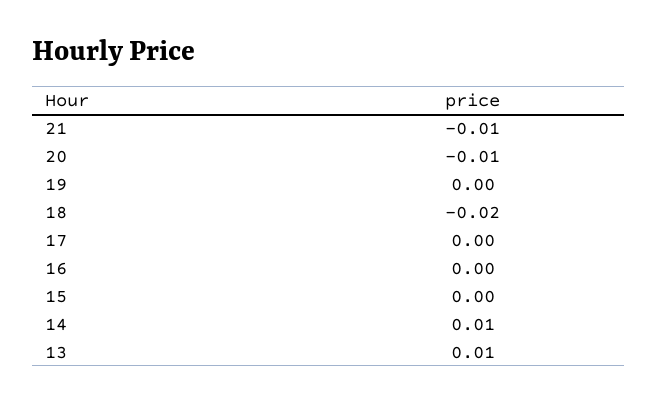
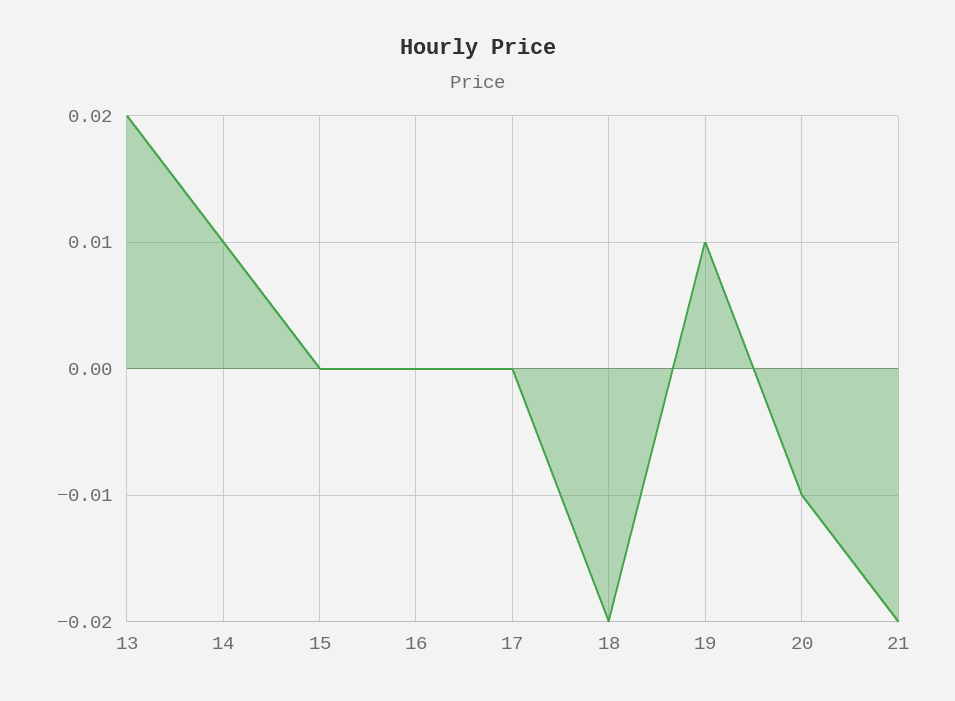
21: -0.01 -> -0.02
19: 0 -> 0.01
13: 0.01 -> 0.02

